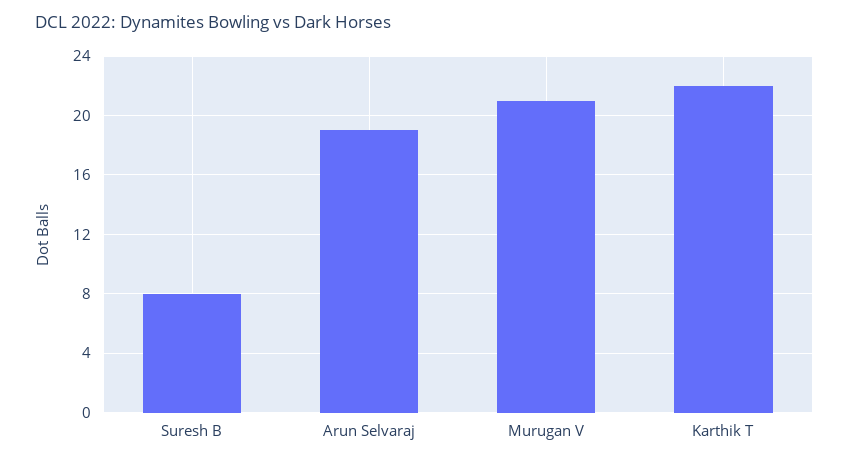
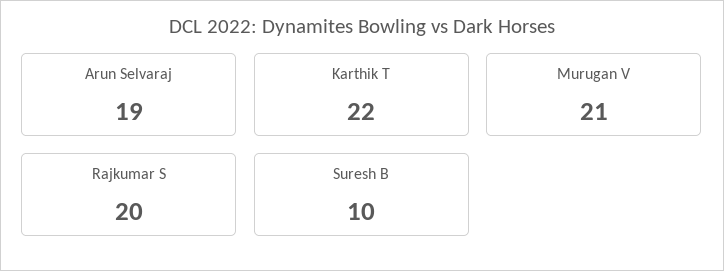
Suresh B: 8 -> 10
Rajkumar S: none -> 20

